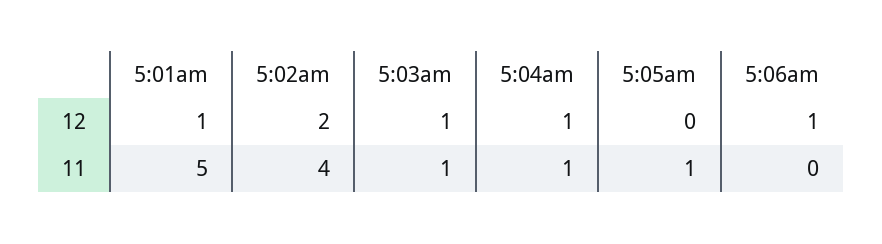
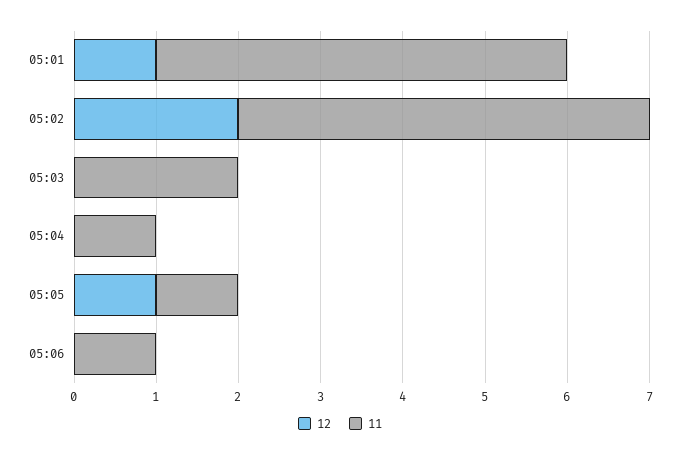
12, 5:03am: 1 -> 0
12, 5:04am: 1 -> 0
12, 5:05am: 0 -> 1
12, 5:06am: 1 -> 0
11, 5:02am: 4 -> 5
11, 5:03am: 1 -> 2
11, 5:06am: 0 -> 1

